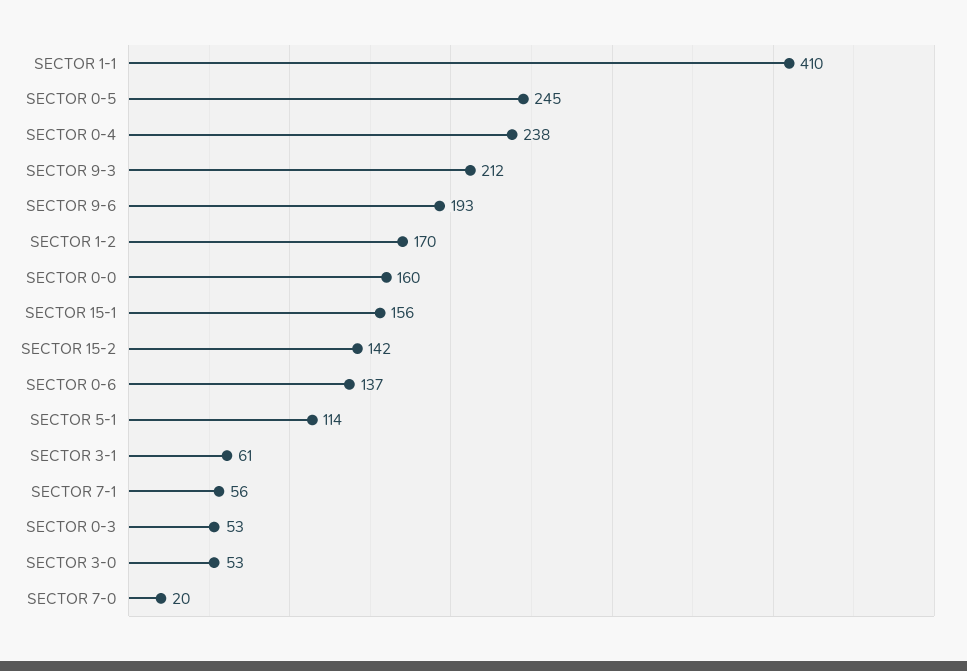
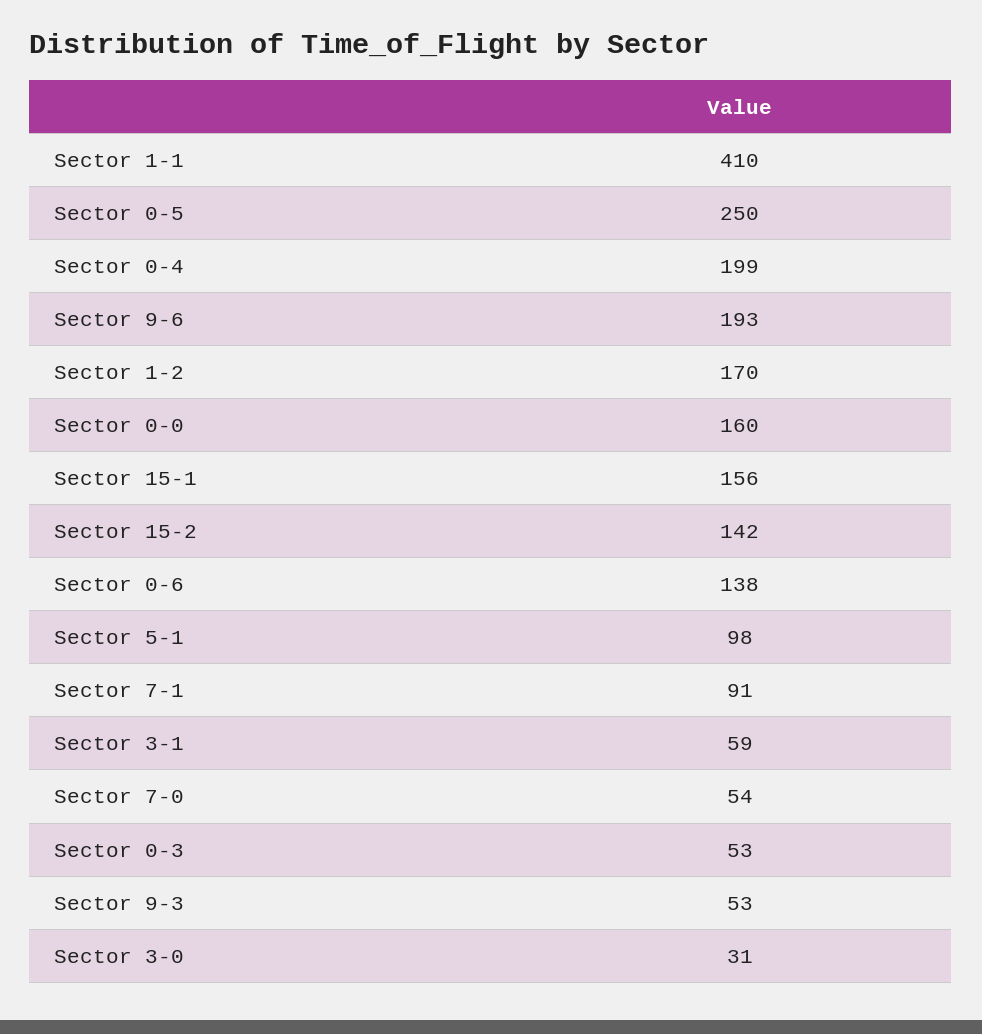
SECTOR 0-5: 245 -> 250
SECTOR 0-4: 238 -> 199
SECTOR 9-3: 212 -> 53
SECTOR 0-6: 137 -> 138
SECTOR 5-1: 114 -> 98
SECTOR 3-1: 61 -> 59
SECTOR 7-1: 56 -> 91
SECTOR 3-0: 53 -> 31
SECTOR 7-0: 20 -> 54

